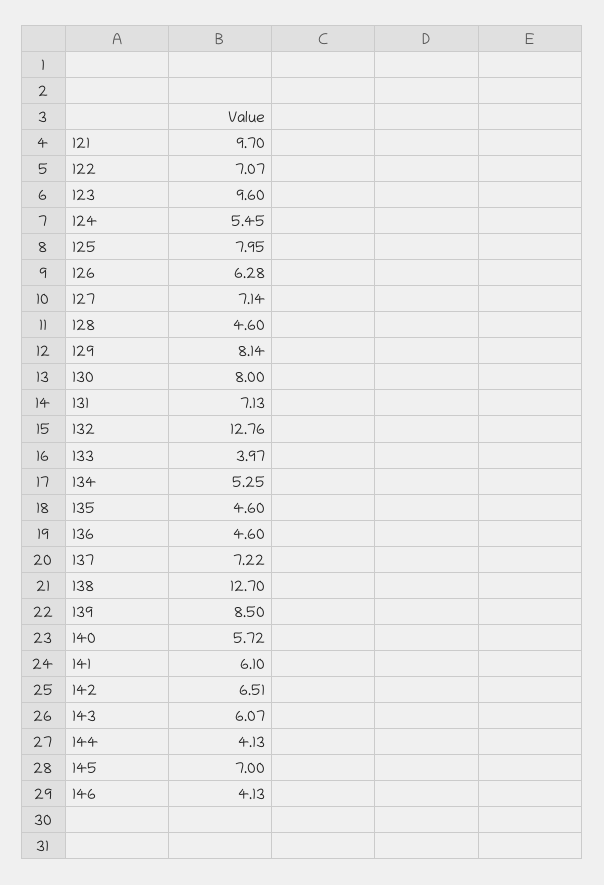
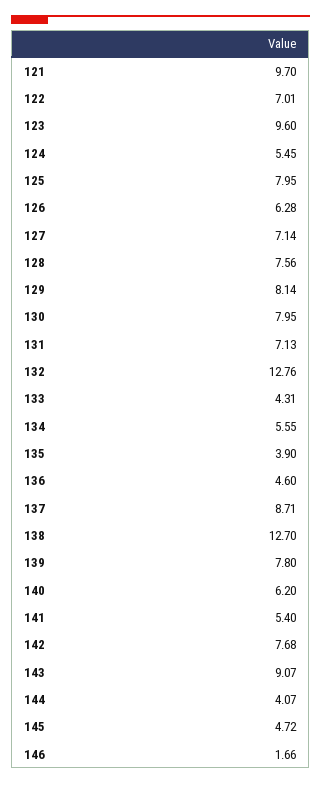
122: 7.07 -> 7.01
128: 4.6 -> 7.56
130: 8 -> 7.95
133: 3.97 -> 4.31
134: 5.25 -> 5.55
135: 4.6 -> 3.9
137: 7.22 -> 8.71
139: 8.5 -> 7.8
140: 5.72 -> 6.2
141: 6.1 -> 5.4
142: 6.51 -> 7.68
143: 6.07 -> 9.07
144: 4.13 -> 4.07
145: 7 -> 4.72
146: 4.13 -> 1.66

